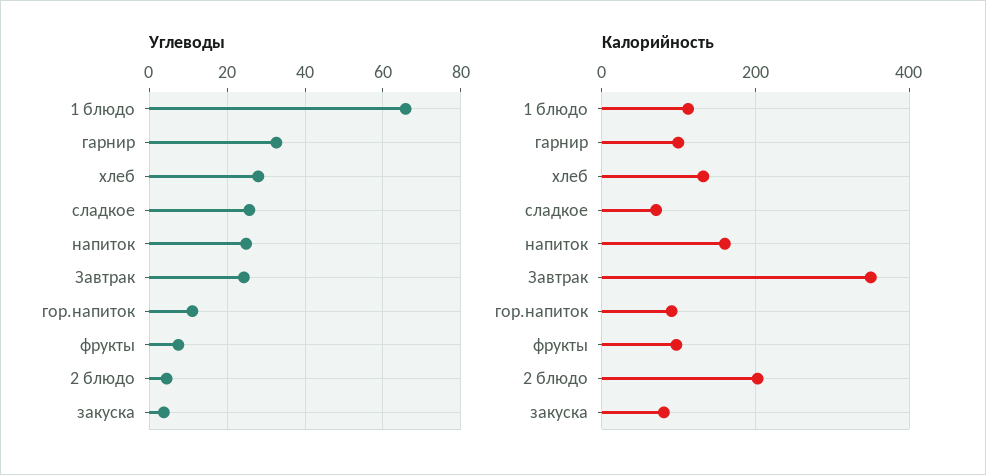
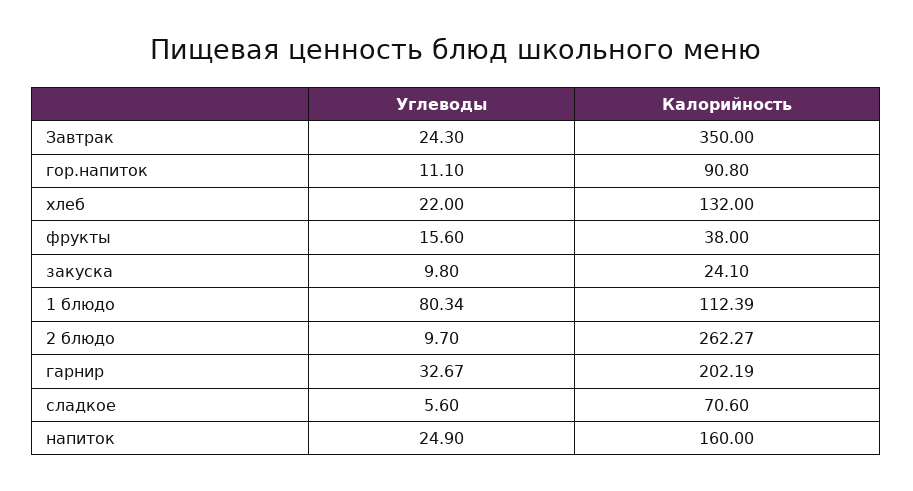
Углеводы, 1 блюдо: 66 -> 80.34
Углеводы, хлеб: 28 -> 22
Углеводы, сладкое: 26 -> 5.6
Углеводы, фрукты: 8 -> 15.6
Углеводы, 2 блюдо: 4 -> 9.7
Углеводы, закуска: 4 -> 9.8
Калорийность, гарнир: 100 -> 202.19
Калорийность, фрукты: 100 -> 38
Калорийность, 2 блюдо: 200 -> 262.27
Калорийность, закуска: 80 -> 24.1

